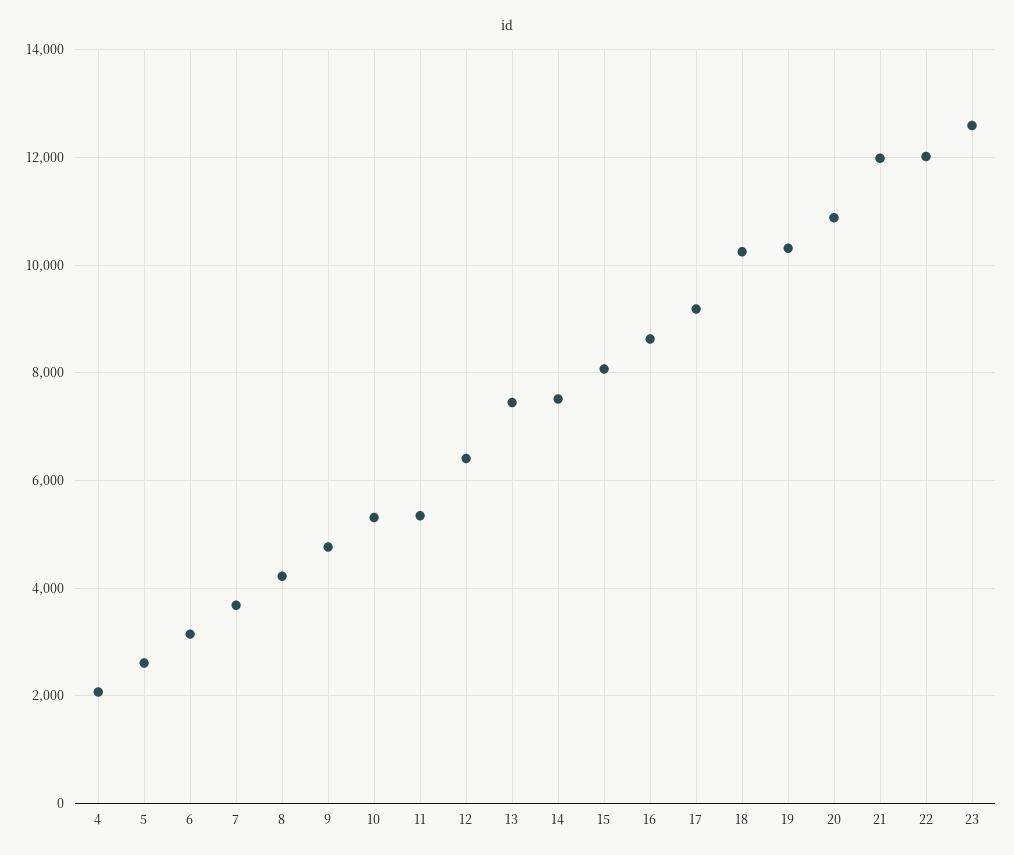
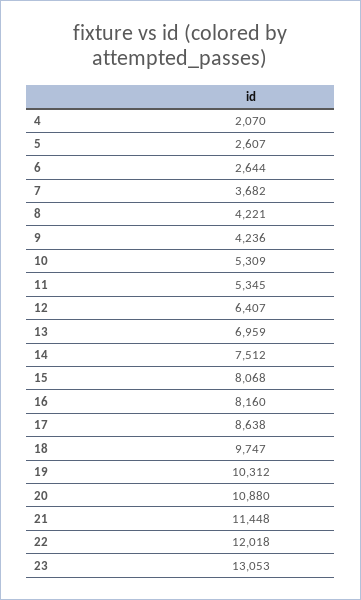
6: 3200 -> 2644
9: 4800 -> 4236
13: 7400 -> 6959
16: 8600 -> 8160
17: 9200 -> 8638
18: 10200 -> 9747
21: 12000 -> 11448
23: 12600 -> 13053

